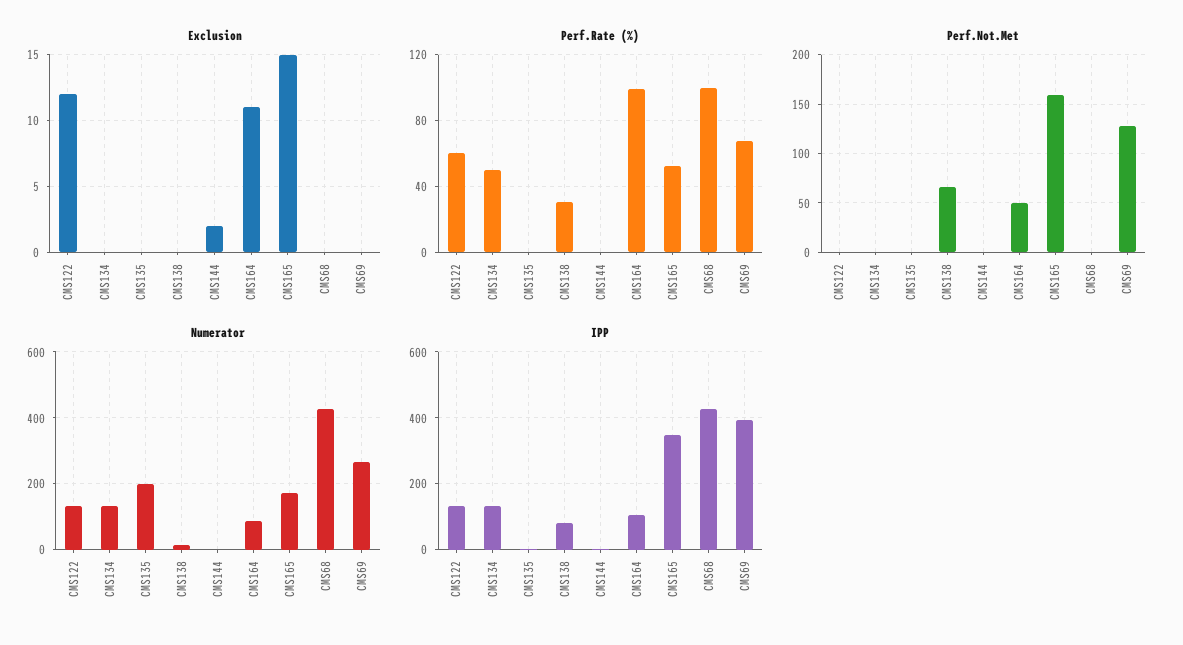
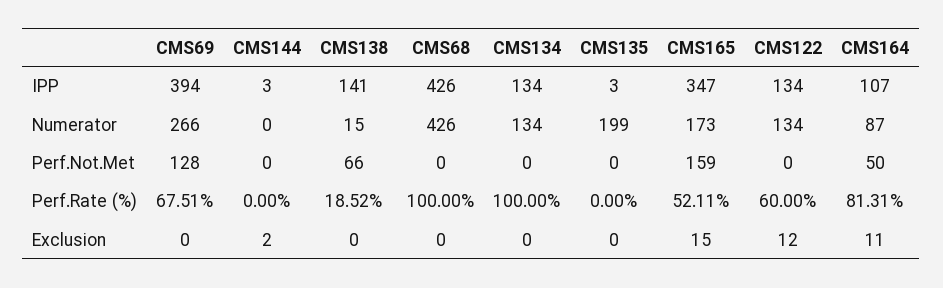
Perf.Rate (%), CMS134: 50 -> 100
Perf.Rate (%), CMS138: 30 -> 18.52
Perf.Rate (%), CMS164: 100 -> 81.31
IPP, CMS138: 80 -> 141

